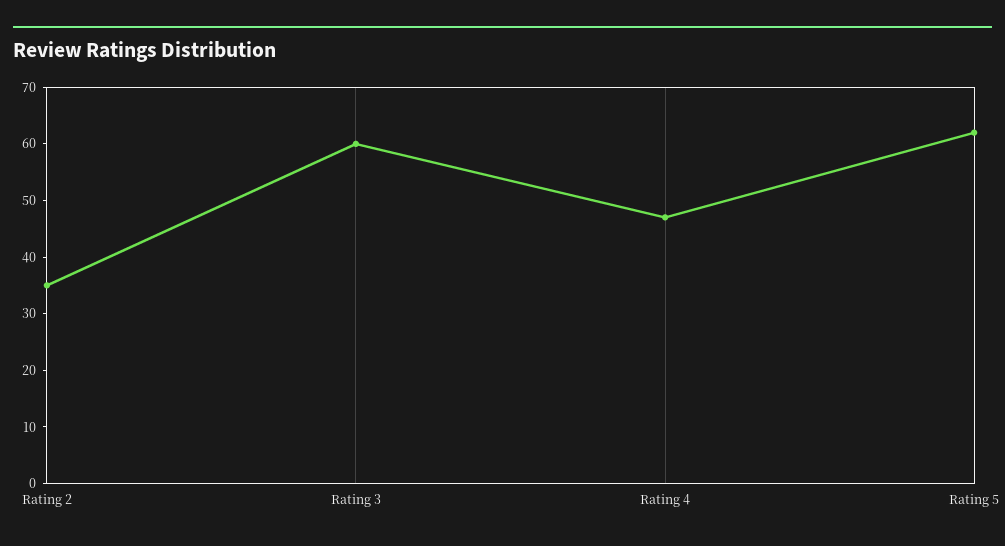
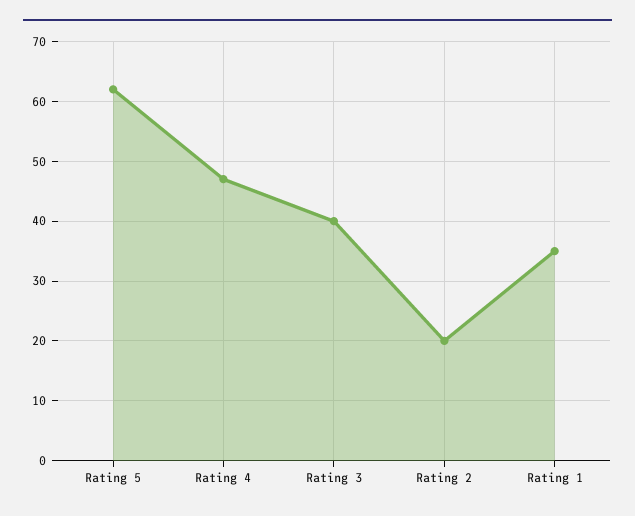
Rating 2: 35 -> 20
Rating 3: 60 -> 40
Rating 1: none -> 35

